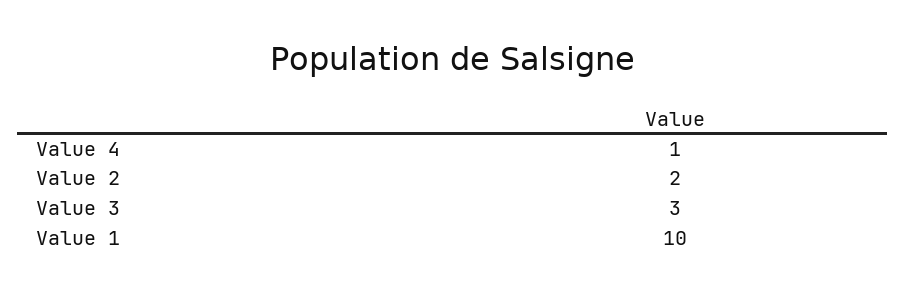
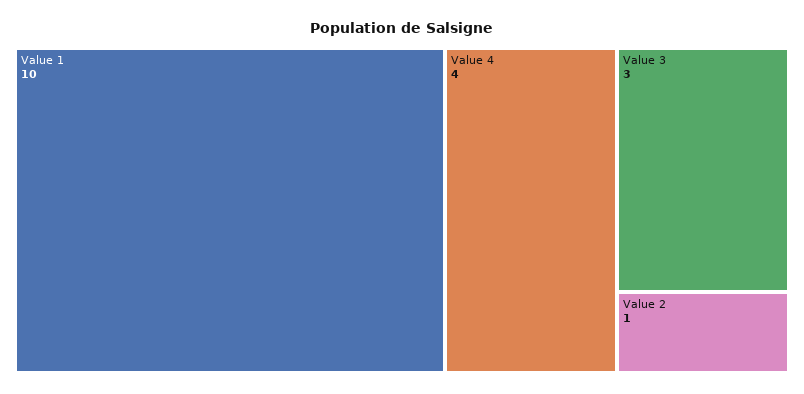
Value 4: 1 -> 4
Value 2: 2 -> 1

